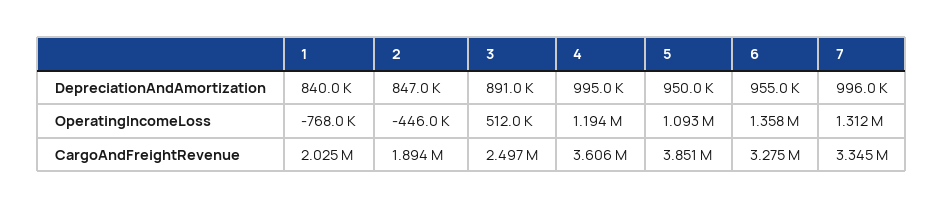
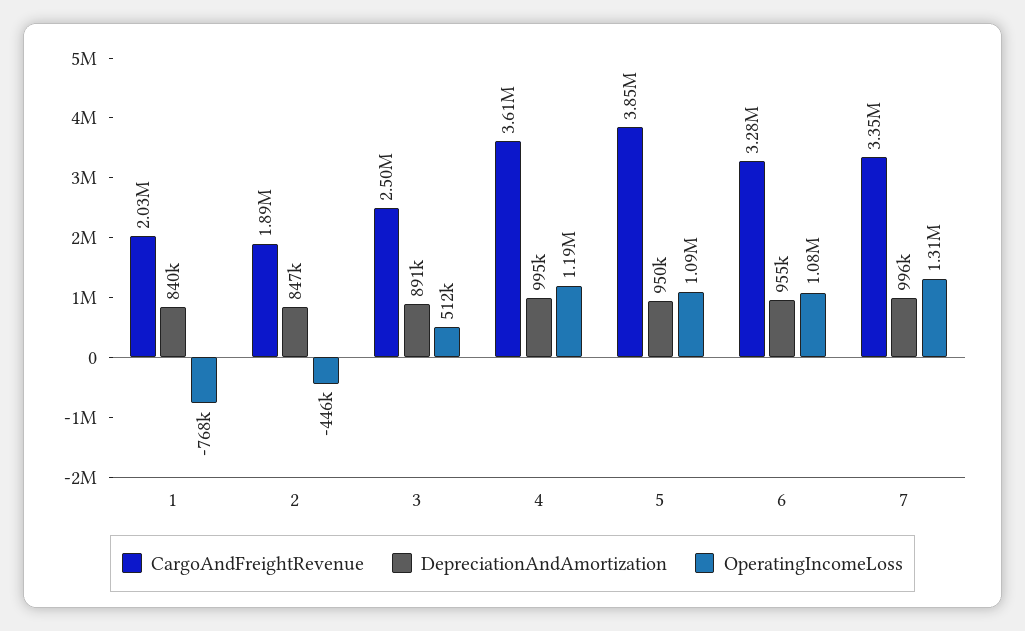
OperatingIncomeLoss, 6: 1358000 -> 1080000

